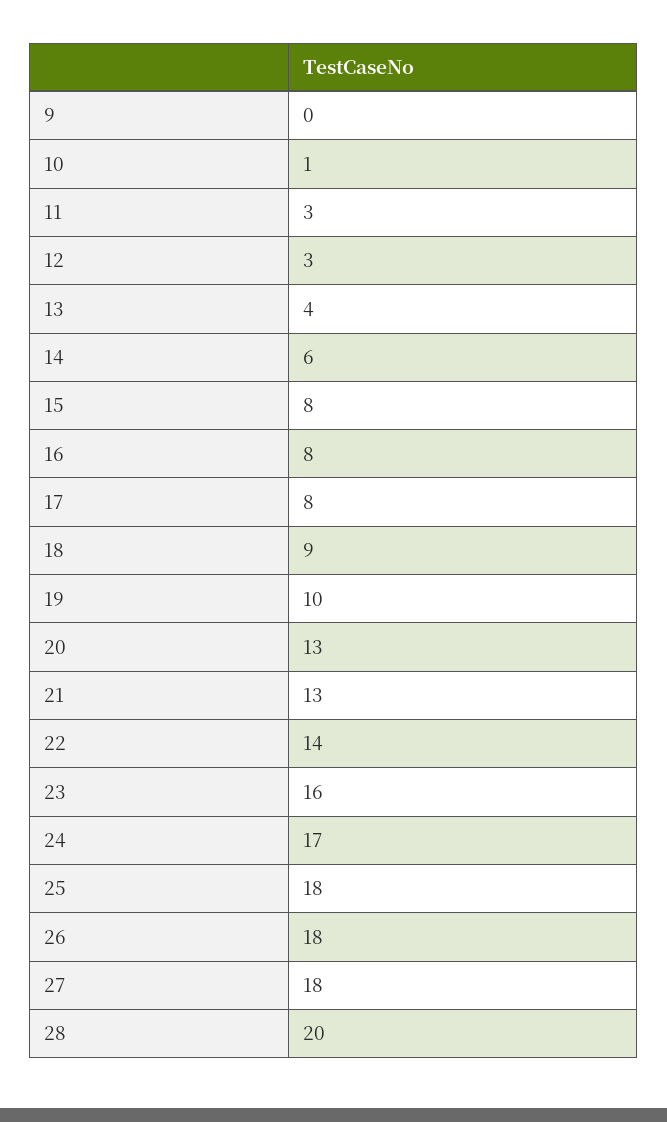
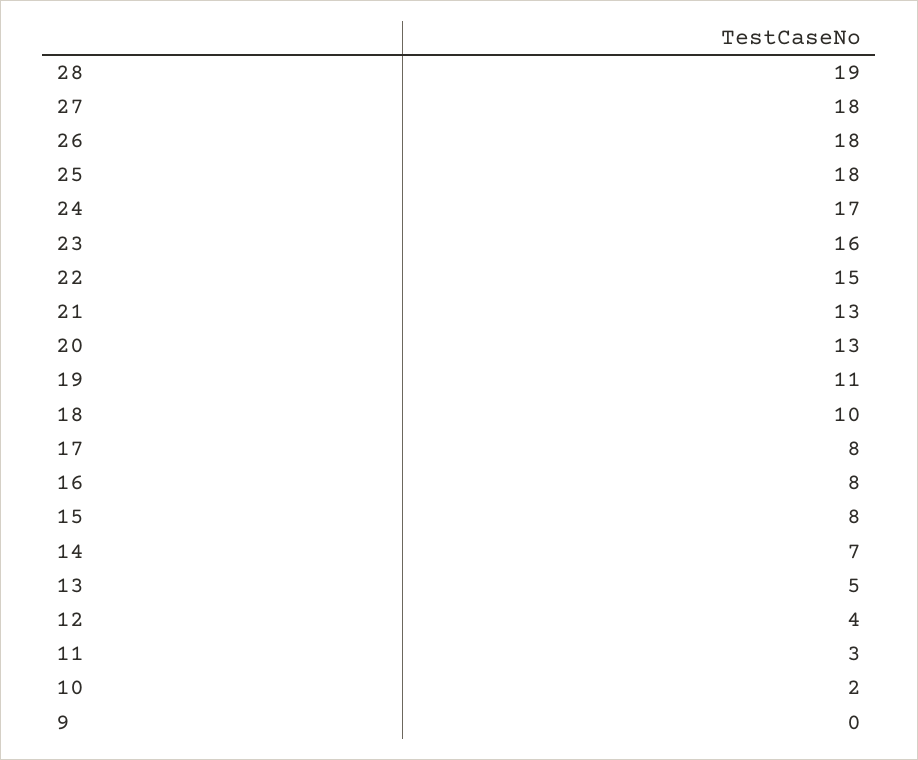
10: 1 -> 2
12: 3 -> 4
13: 4 -> 5
14: 6 -> 7
18: 9 -> 10
19: 10 -> 11
22: 14 -> 15
28: 20 -> 19

